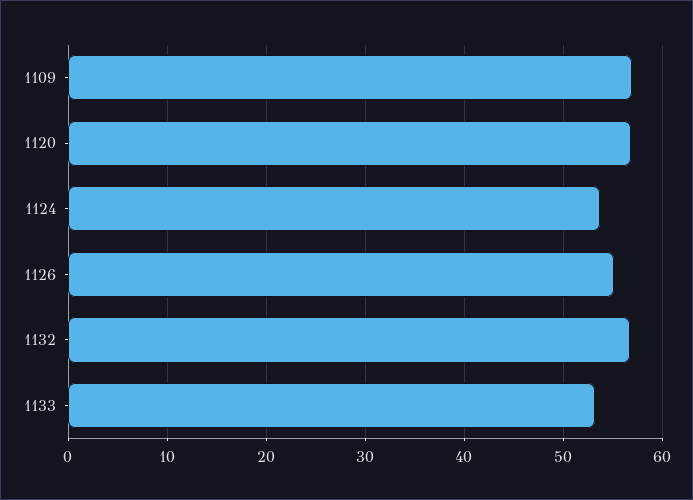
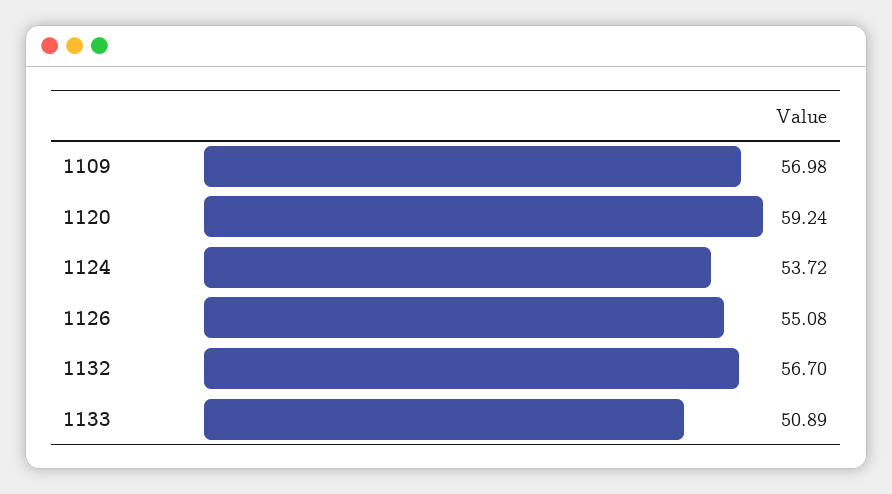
1120: 57 -> 59.24
1133: 53 -> 50.89

